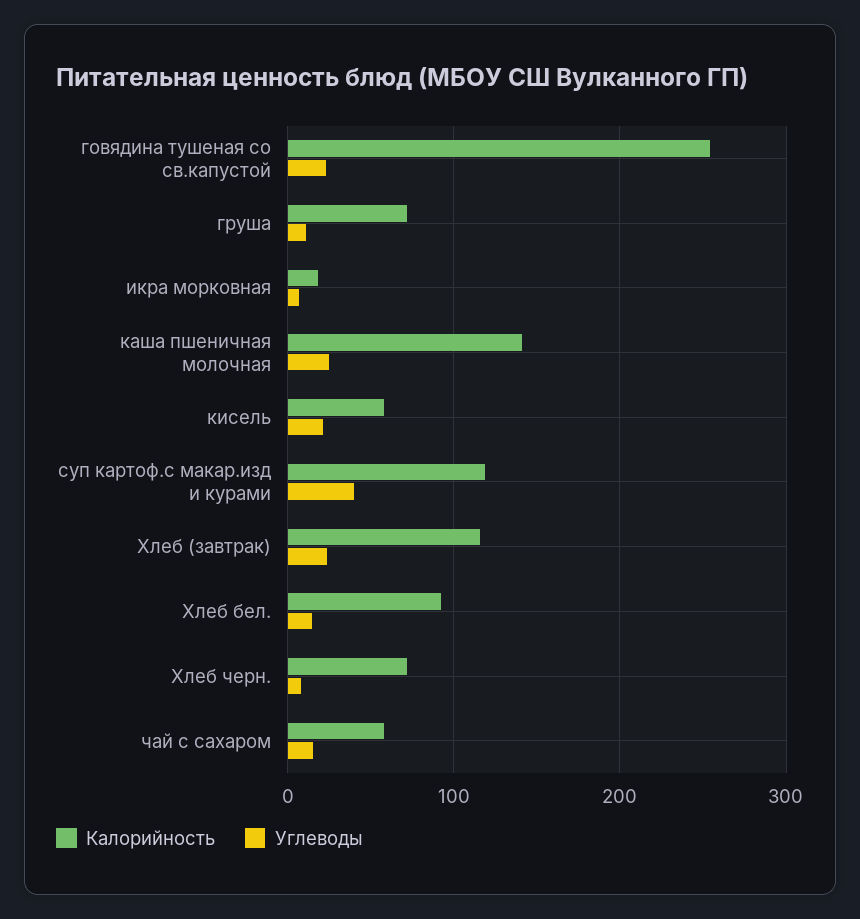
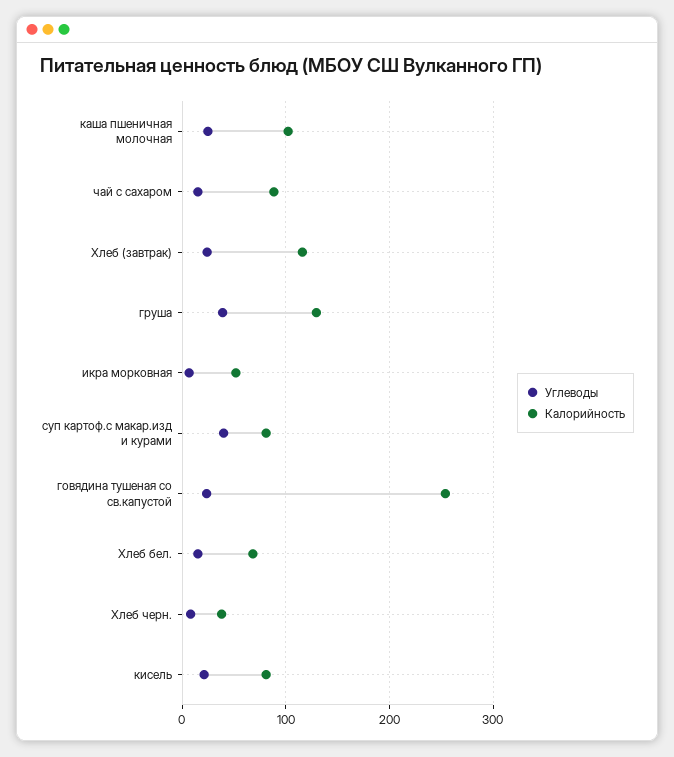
Калорийность, груша: 70 -> 130
Углеводы, груша: 10 -> 40
Калорийность, икра морковная: 20 -> 50
Калорийность, каша пшеничная молочная: 140 -> 100
Калорийность, кисель: 60 -> 80
Калорийность, суп картоф.с макар.изд и курами: 120 -> 80
Калорийность, Хлеб бел.: 90 -> 70
Калорийность, Хлеб черн.: 70 -> 40
Калорийность, чай с сахаром: 60 -> 90

